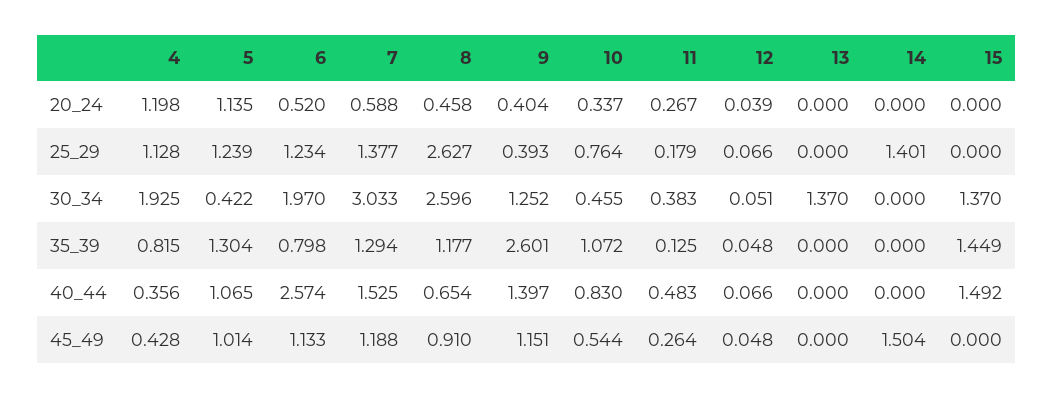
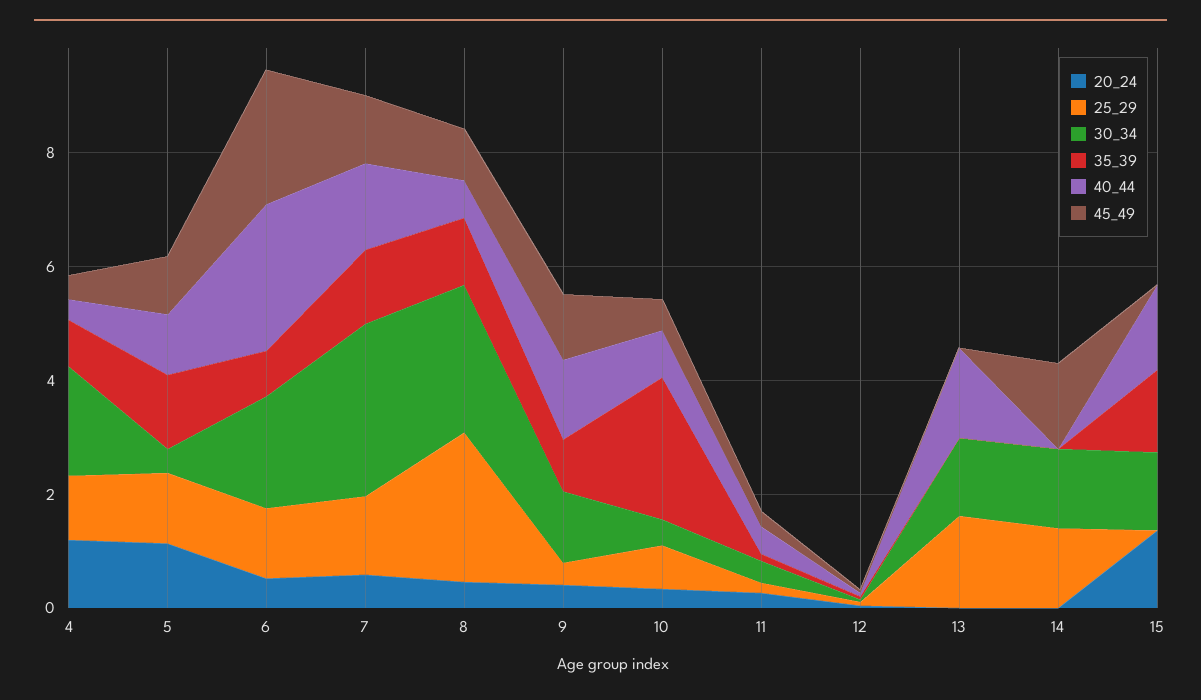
20_24, 15: 0 -> 1.5
25_29, 13: 0 -> 1.5
30_34, 14: 0 -> 1.5
35_39, 9: 2.601 -> 1
35_39, 10: 1.072 -> 2.5
40_44, 13: 0 -> 1.5
45_49, 6: 1.133 -> 2.5

